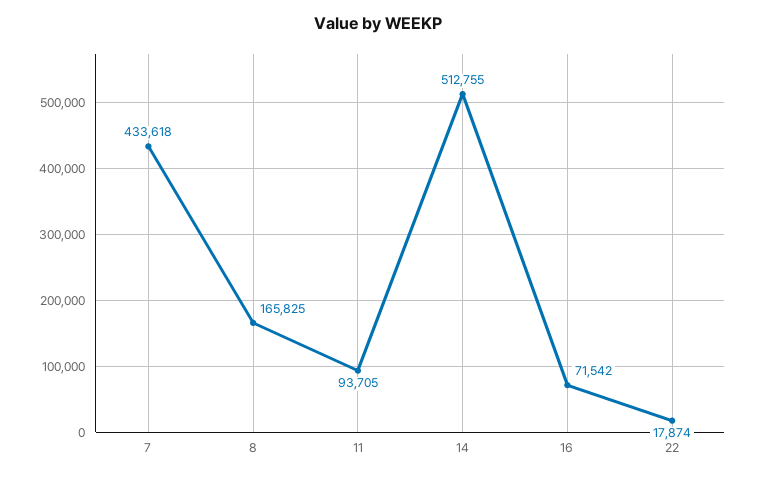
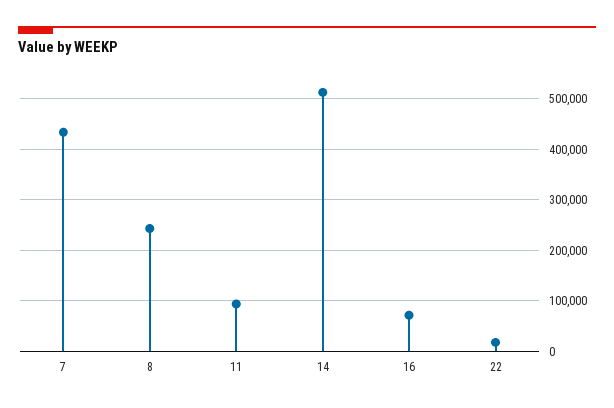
8: 165825 -> 240000

